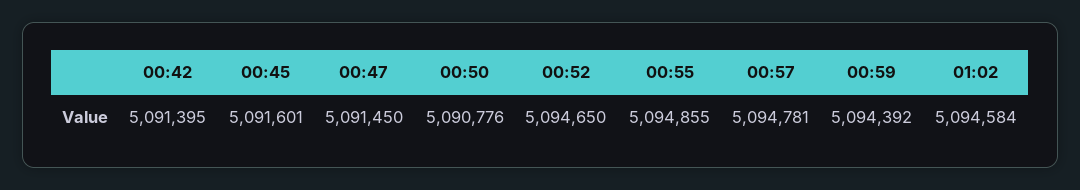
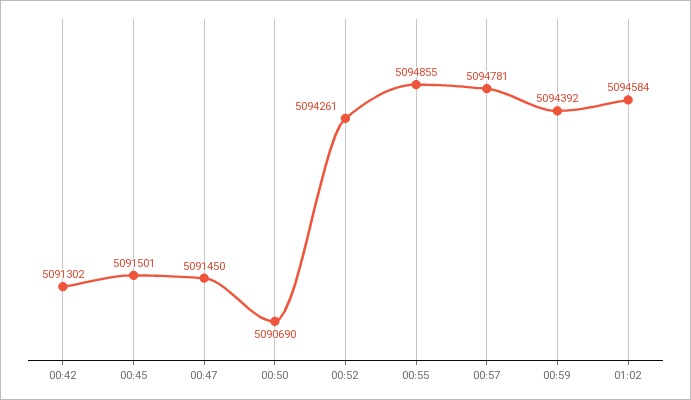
00:42: 5091395 -> 5091302
00:45: 5091601 -> 5091501
00:50: 5090776 -> 5090690
00:52: 5094650 -> 5094261

